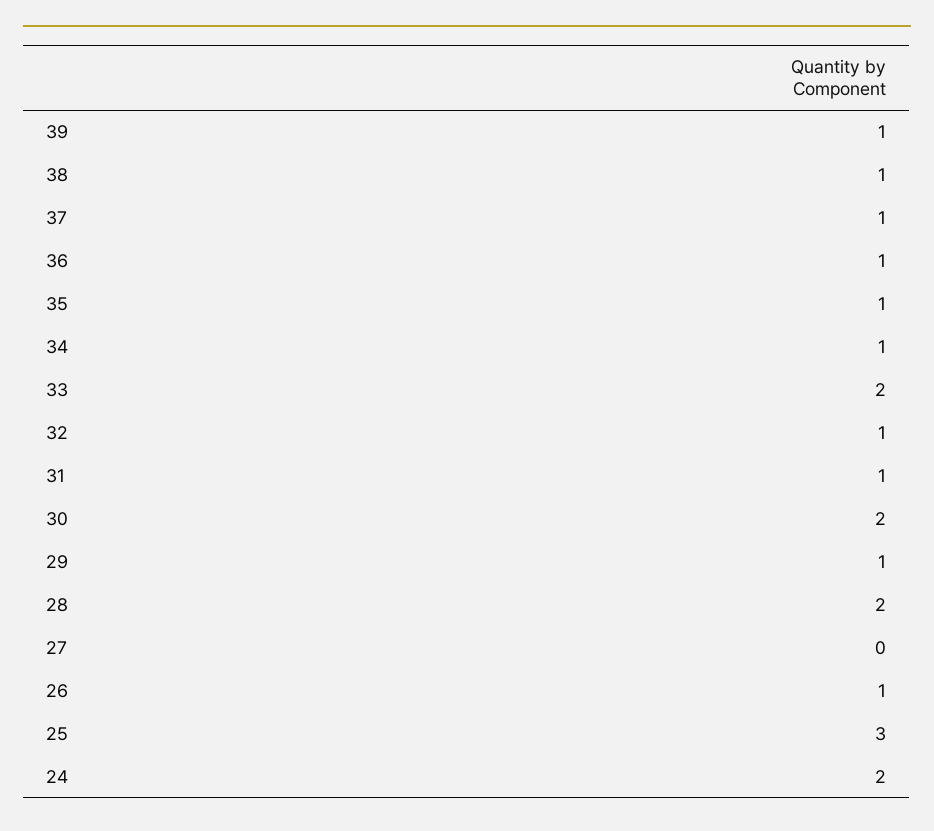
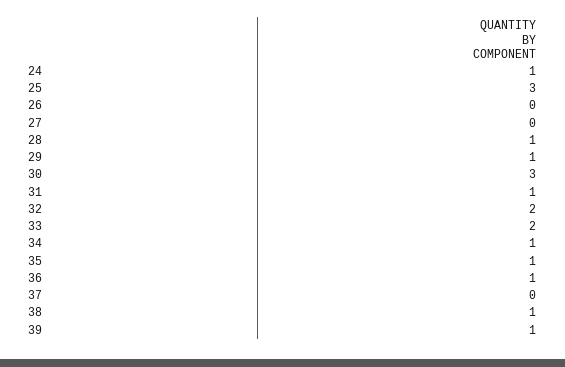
37: 1 -> 0
32: 1 -> 2
30: 2 -> 3
28: 2 -> 1
26: 1 -> 0
24: 2 -> 1

